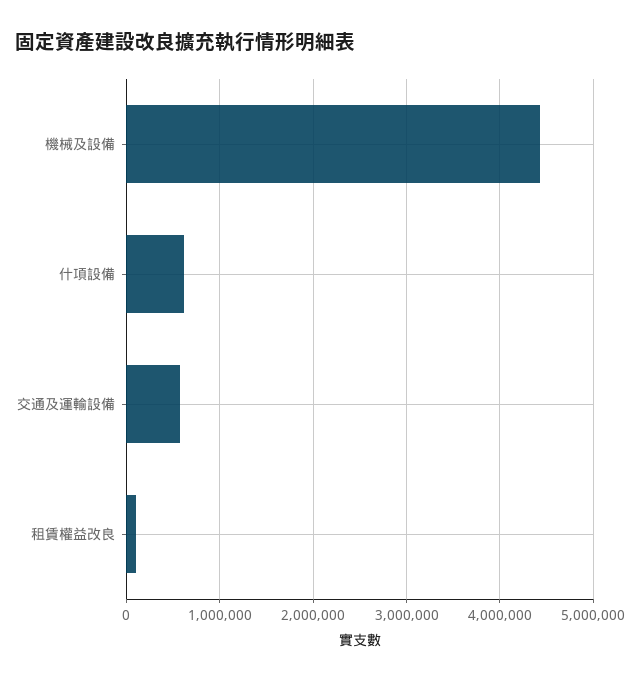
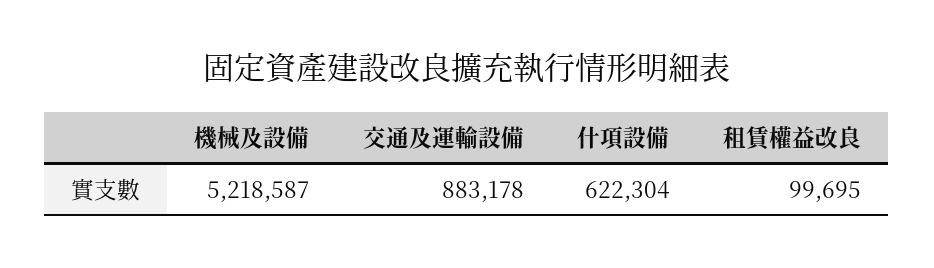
機械及設備: 4400000 -> 5218587
交通及運輸設備: 600000 -> 883178

